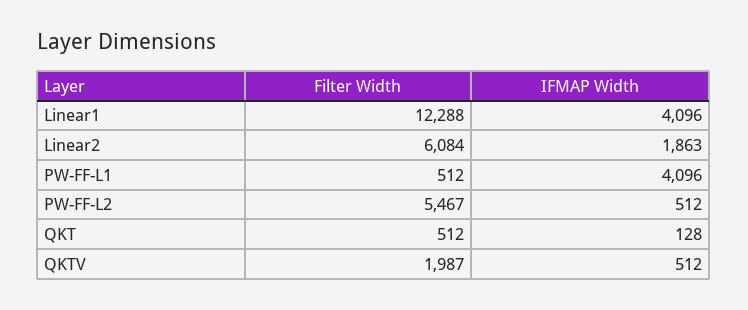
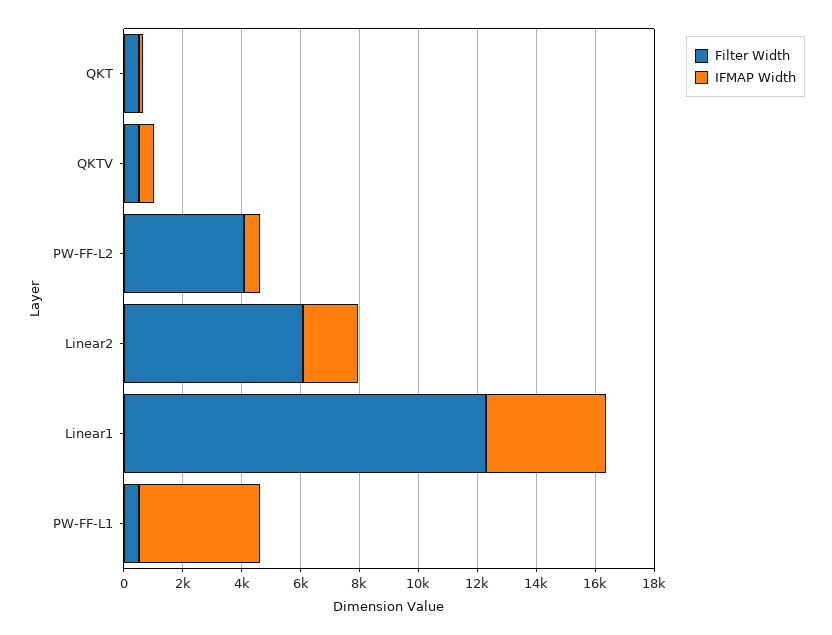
Filter Width, PW-FF-L2: 5467 -> 4000
Filter Width, QKTV: 1987 -> 500

